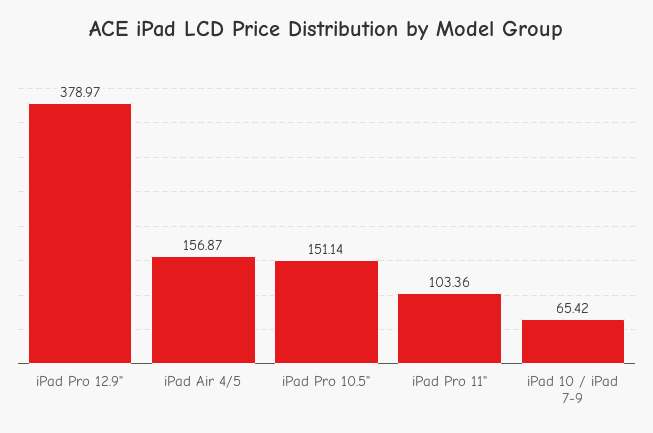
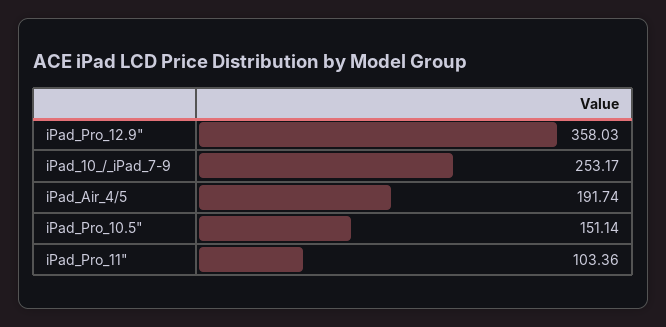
iPad Pro 12.9": 378.97 -> 358.03
iPad Air 4/5: 156.87 -> 191.74
iPad 10 / iPad 7-9: 65.42 -> 253.17

